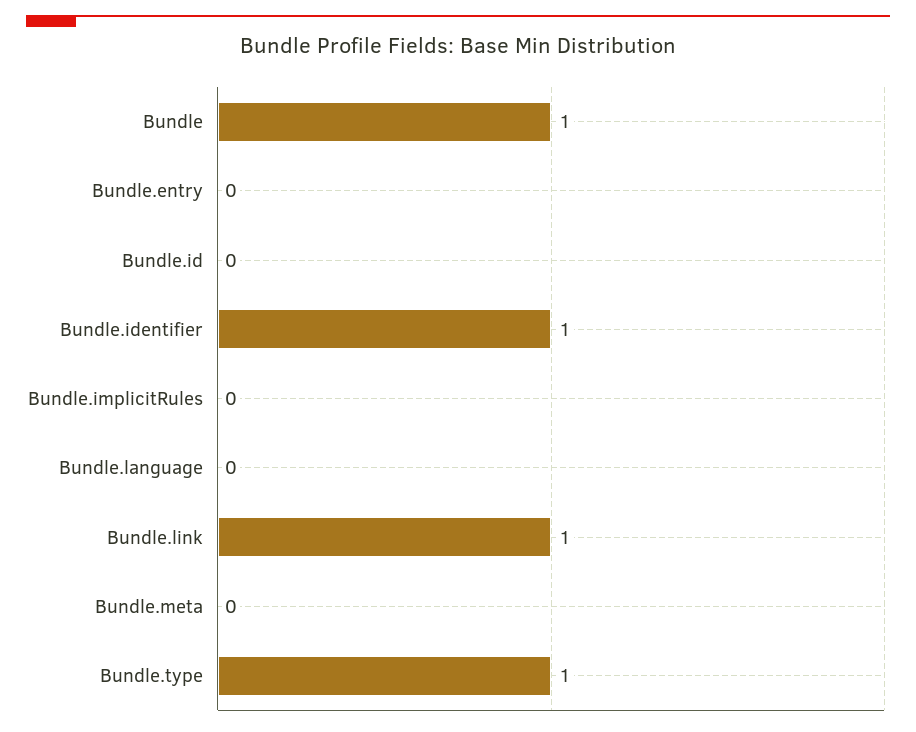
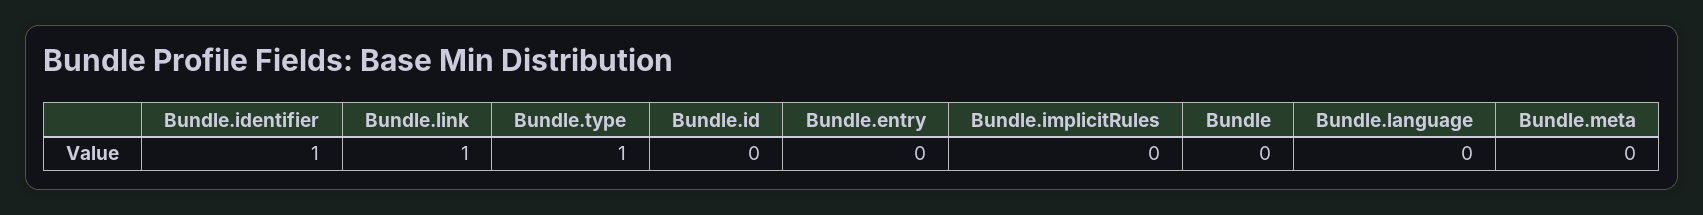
Bundle: 1 -> 0

